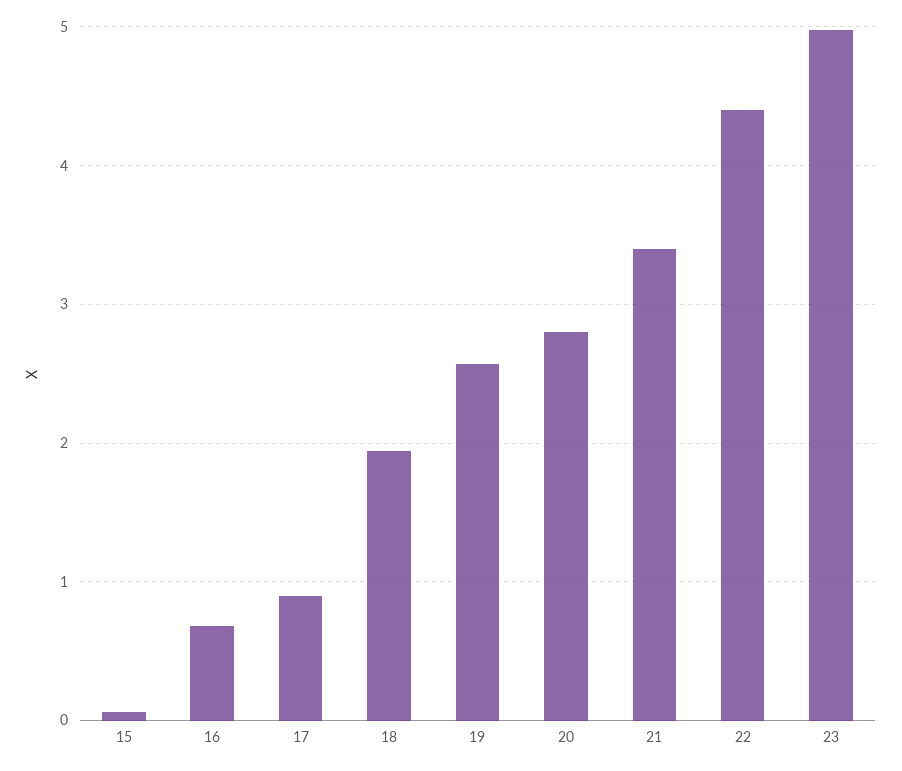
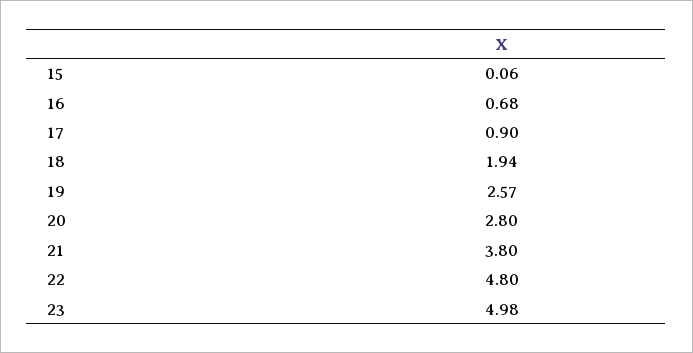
21: 3.4 -> 3.8
22: 4.4 -> 4.8

